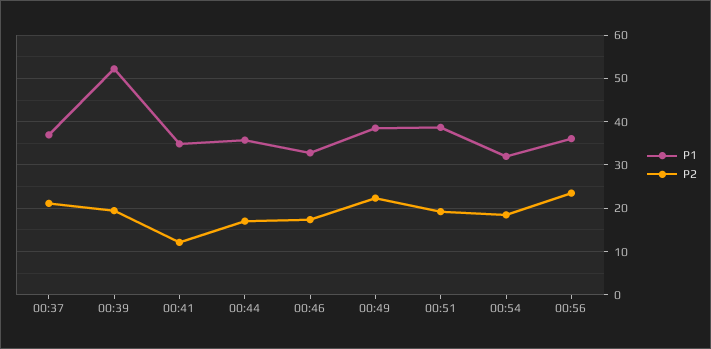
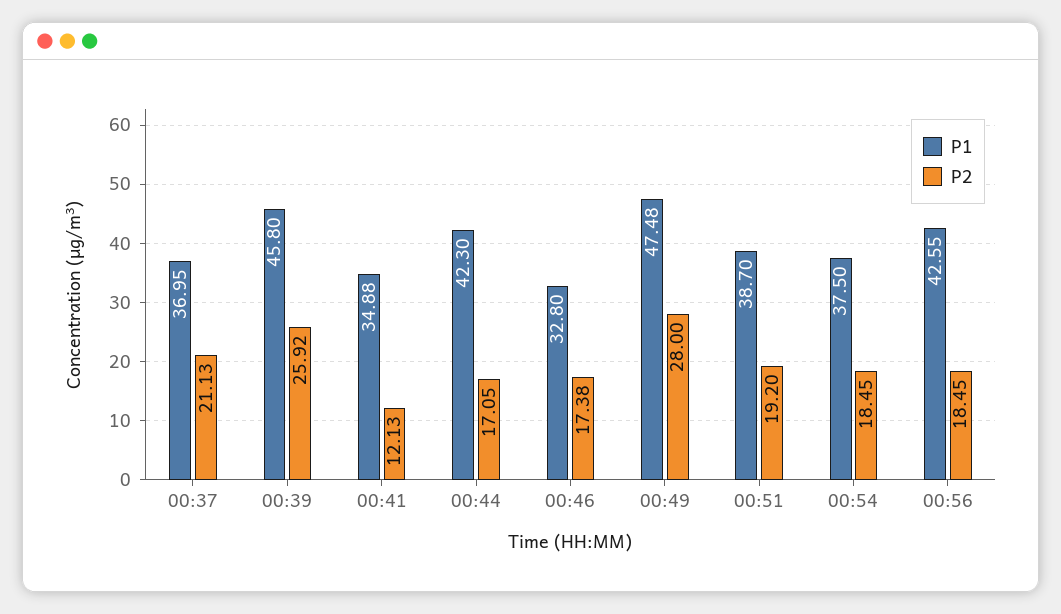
P1, 00:39: 52 -> 45.8
P2, 00:39: 20 -> 25.92
P1, 00:44: 36 -> 42.3
P1, 00:49: 38 -> 47.48
P2, 00:49: 22 -> 28
P1, 00:54: 32 -> 37.5
P1, 00:56: 36 -> 42.55
P2, 00:56: 24 -> 18.45

